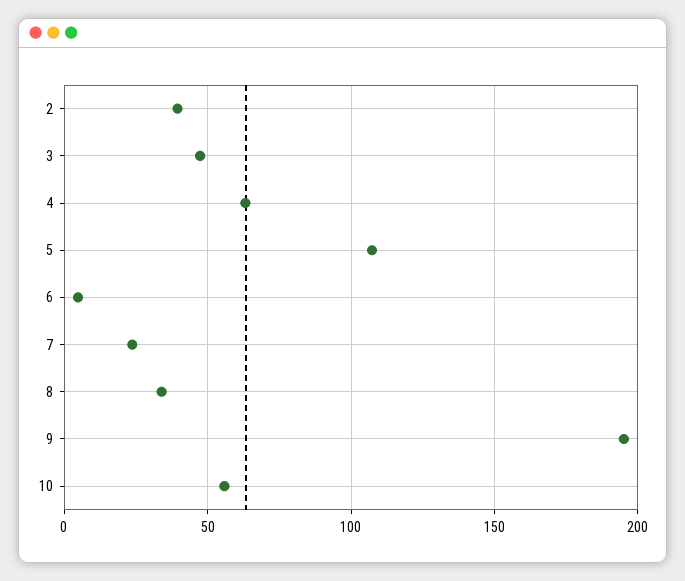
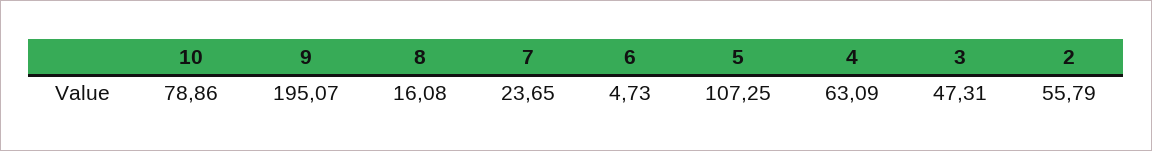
2: 40 -> 55.79
8: 35 -> 16.08
10: 55 -> 78.86

